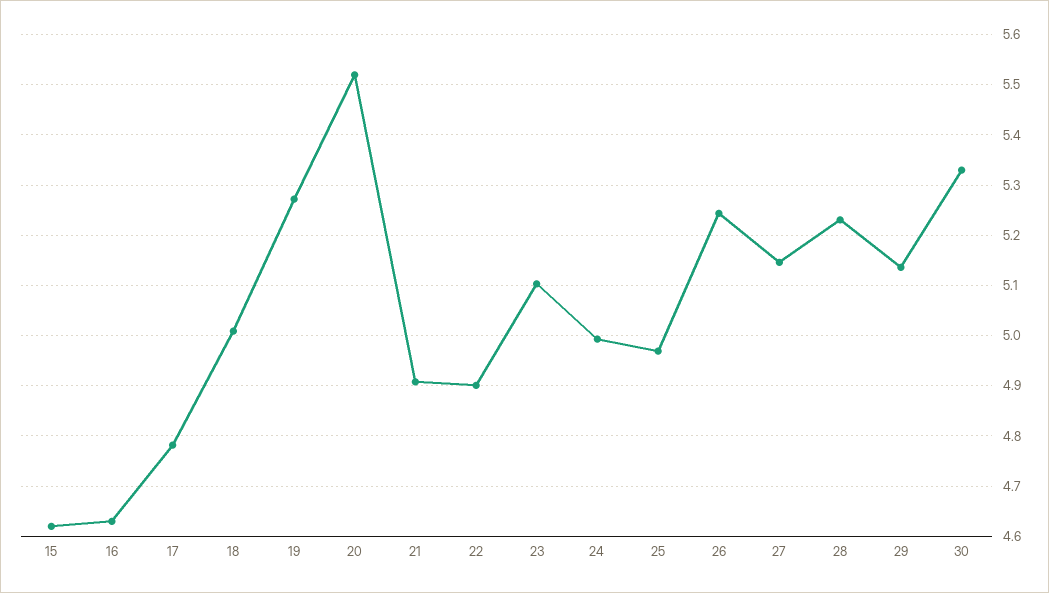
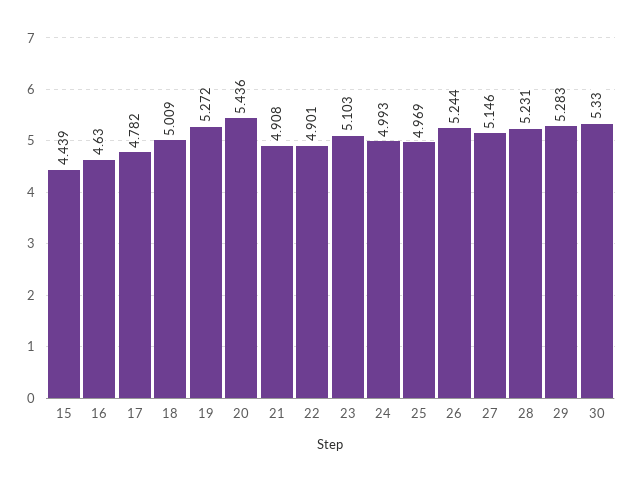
15: 4.62 -> 4.439
20: 5.52 -> 5.436
29: 5.14 -> 5.283

